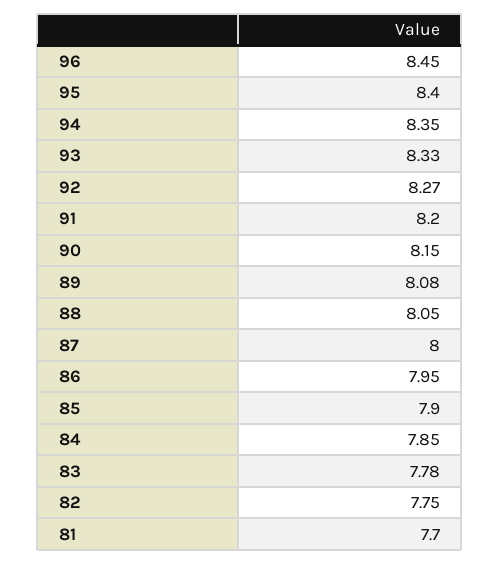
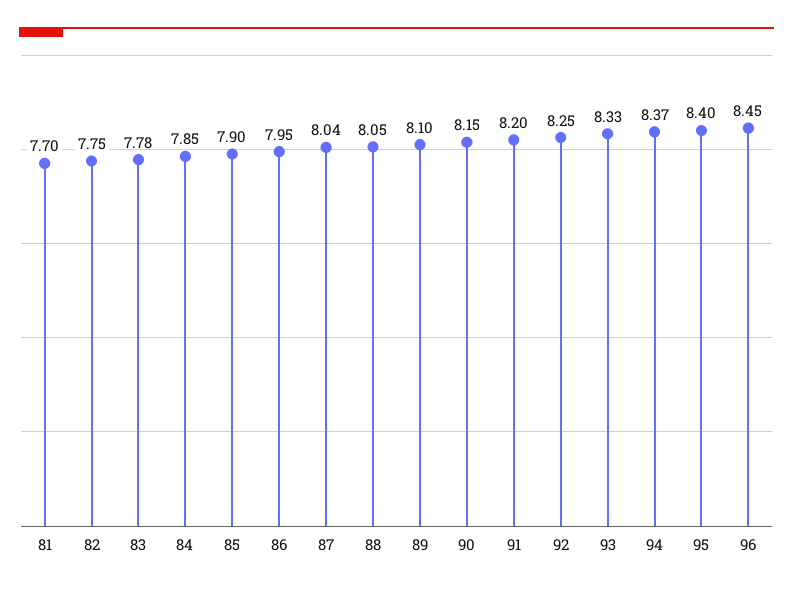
94: 8.35 -> 8.37
92: 8.27 -> 8.25
89: 8.08 -> 8.1
87: 8 -> 8.04

